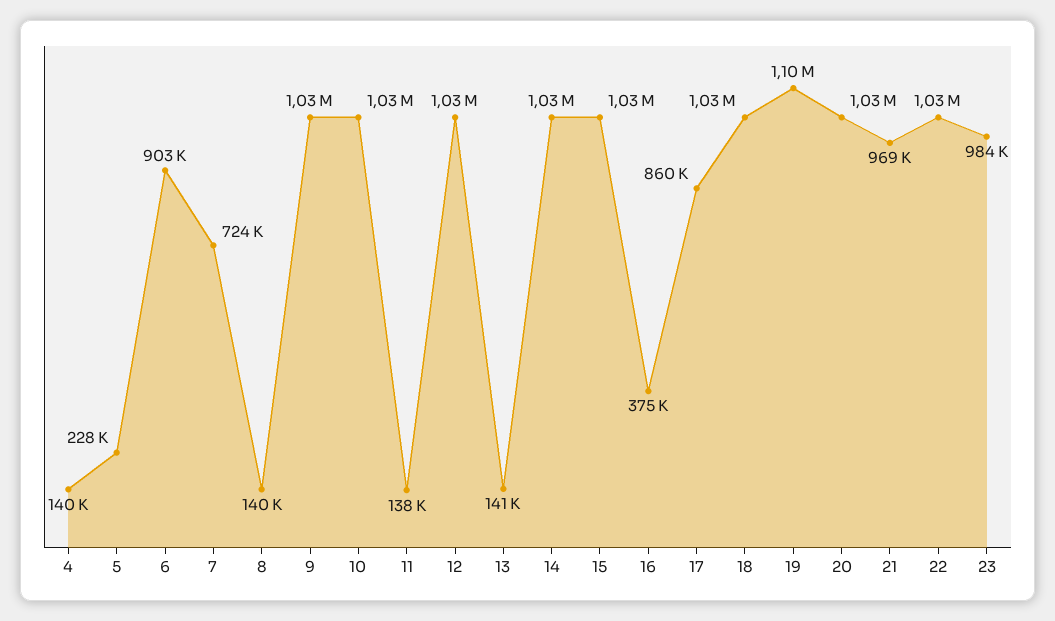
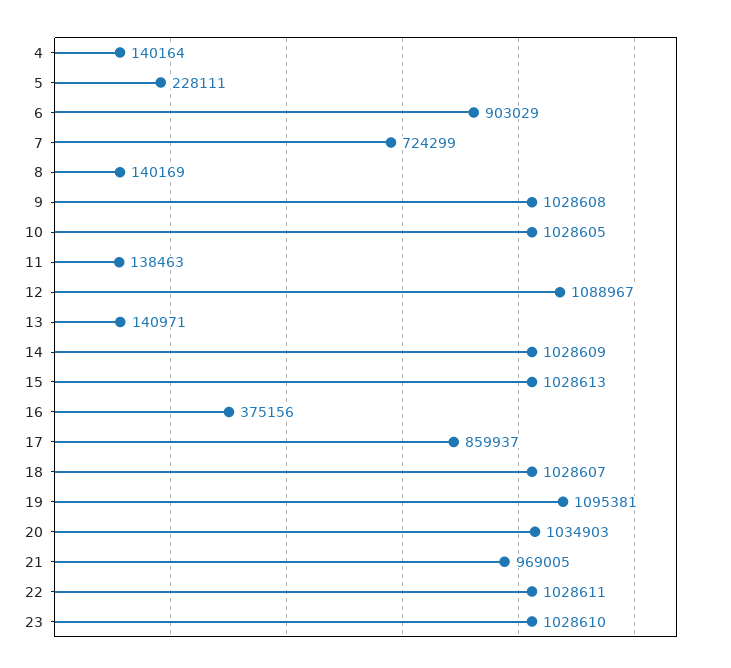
12: 1030000 -> 1088967
23: 984000 -> 1028610

